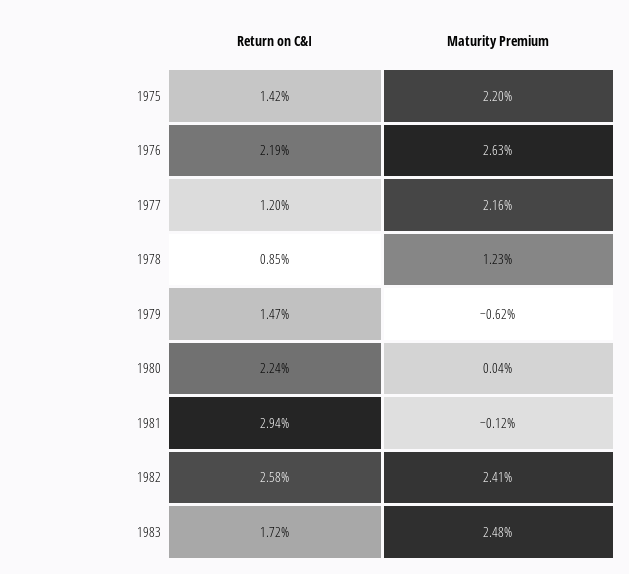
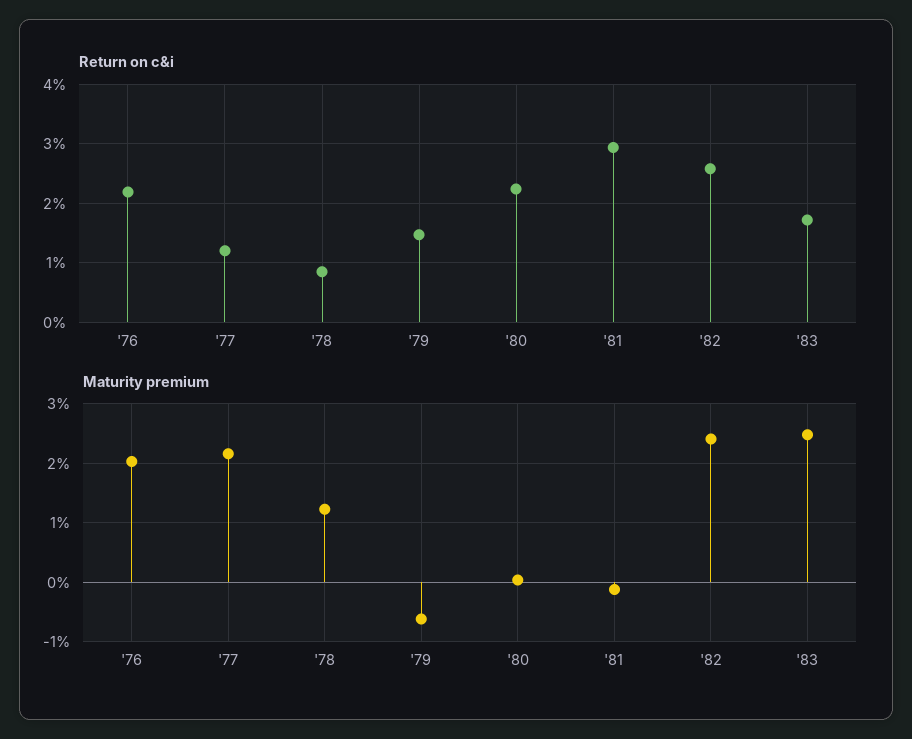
Return on C&I, 1975: 1.42 -> none
Maturity Premium, 1975: 2.2 -> none
Maturity Premium, 1976: 2.63 -> 2

